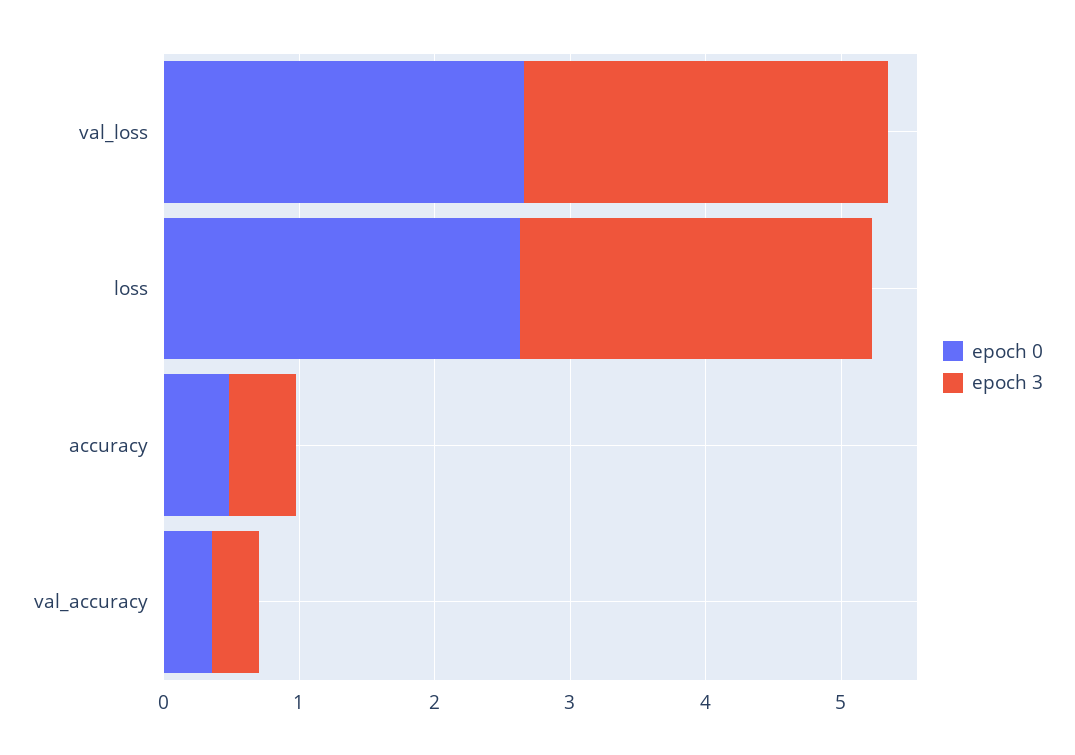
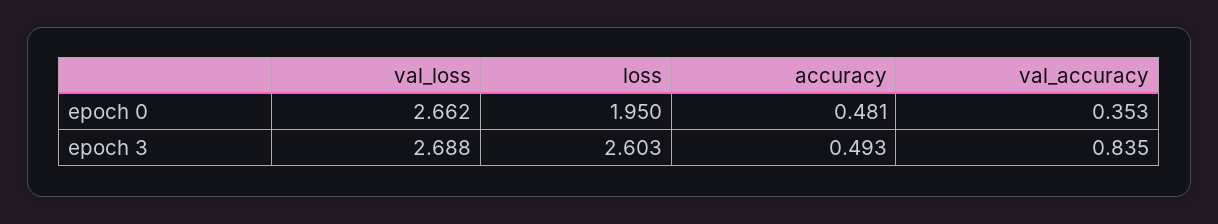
epoch 0, loss: 2.6 -> 1.95
epoch 3, val_accuracy: 0.4 -> 0.835

